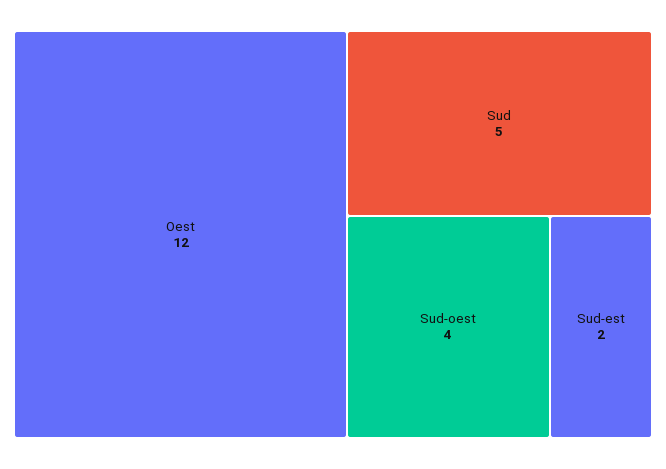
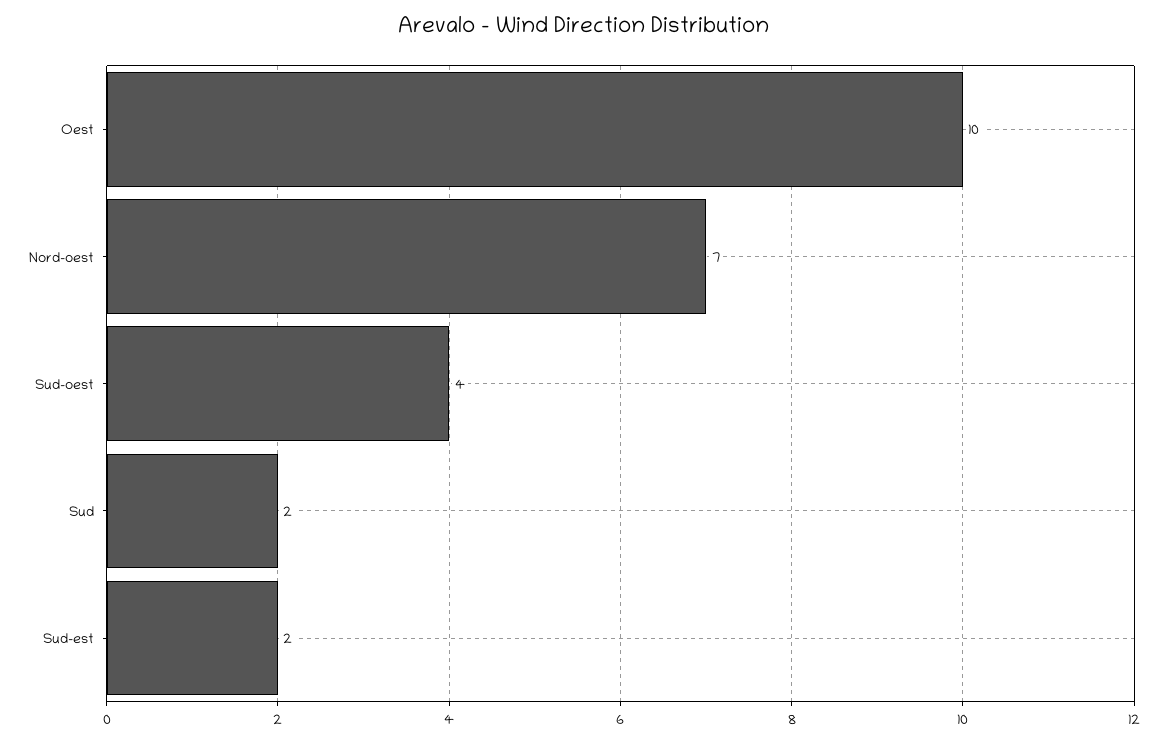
Oest: 12 -> 10
Sud: 5 -> 2
Nord-oest: none -> 7

